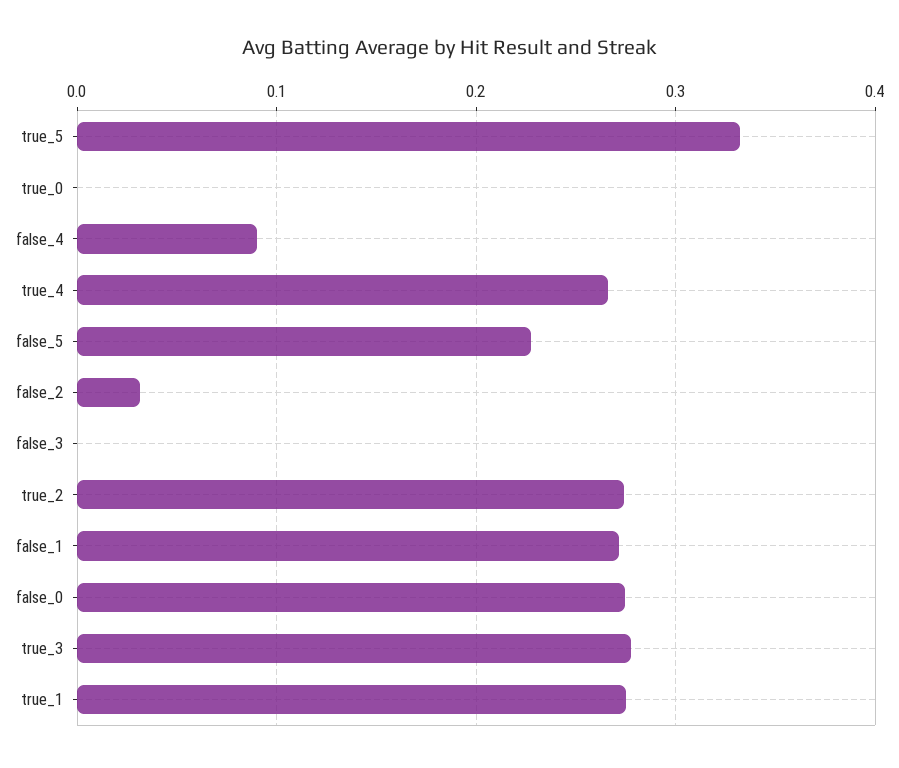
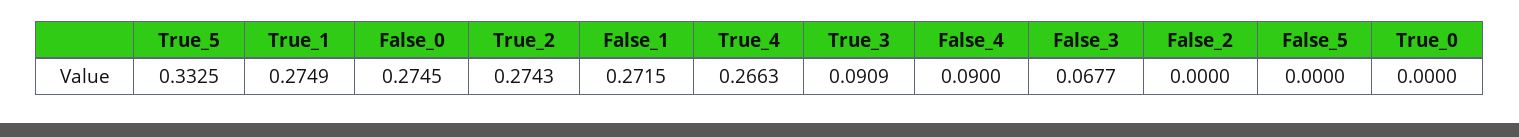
false_5: 0.23 -> 0
false_2: 0.03 -> 0
false_3: 0 -> 0.0677
true_3: 0.28 -> 0.0909

